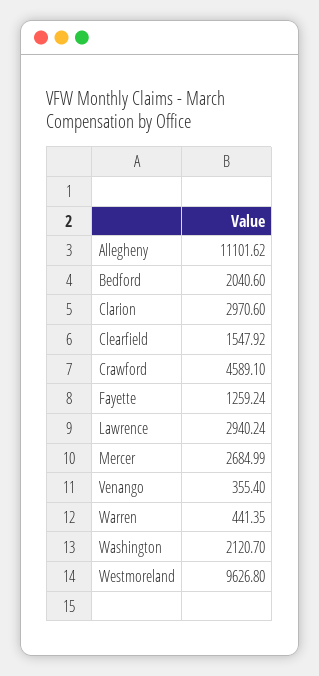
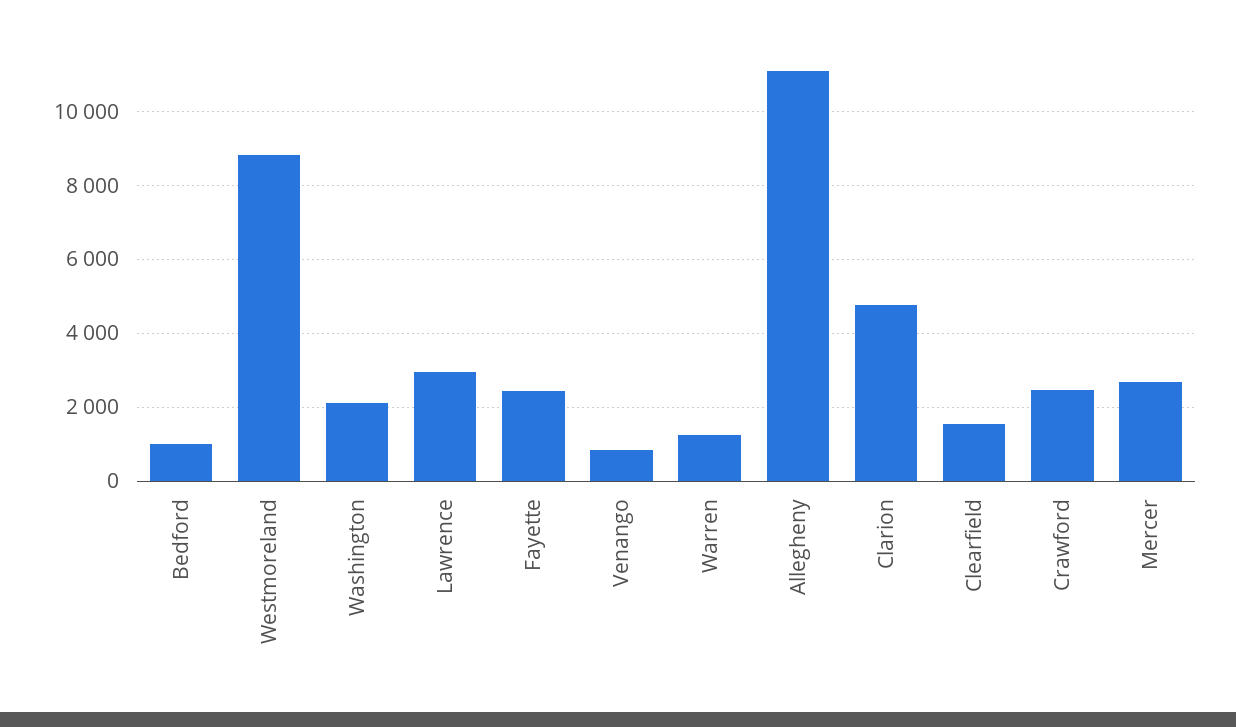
Bedford: 2040.6 -> 1000
Clarion: 2970.6 -> 4800
Crawford: 4589.1 -> 2400
Fayette: 1259.24 -> 2400
Venango: 355.4 -> 800
Warren: 441.35 -> 1200
Westmoreland: 9626.8 -> 8800

